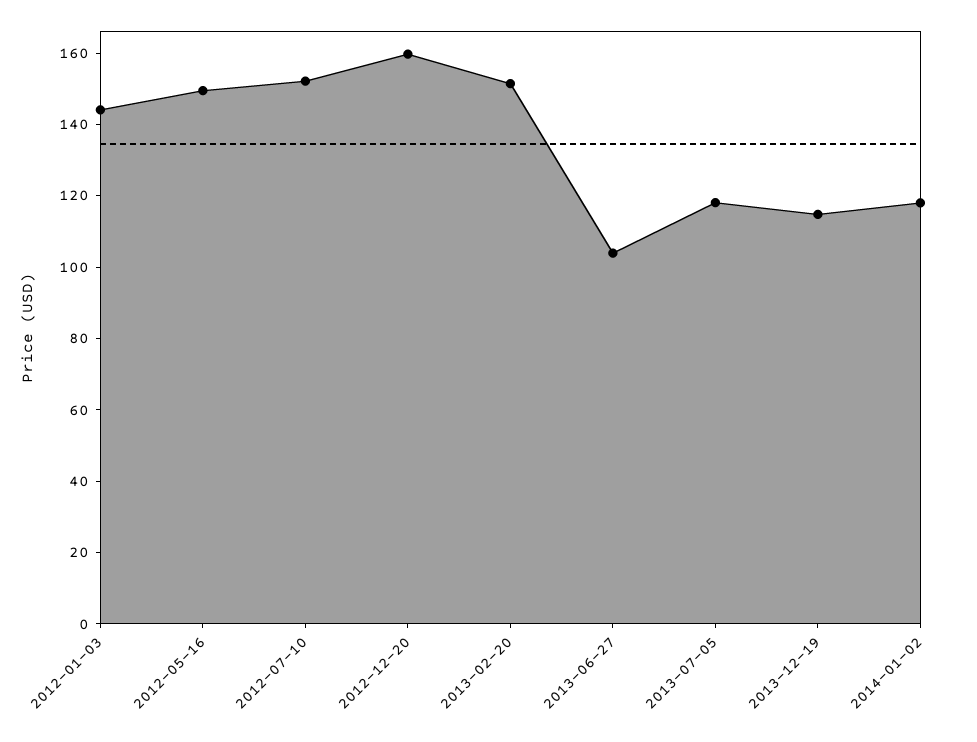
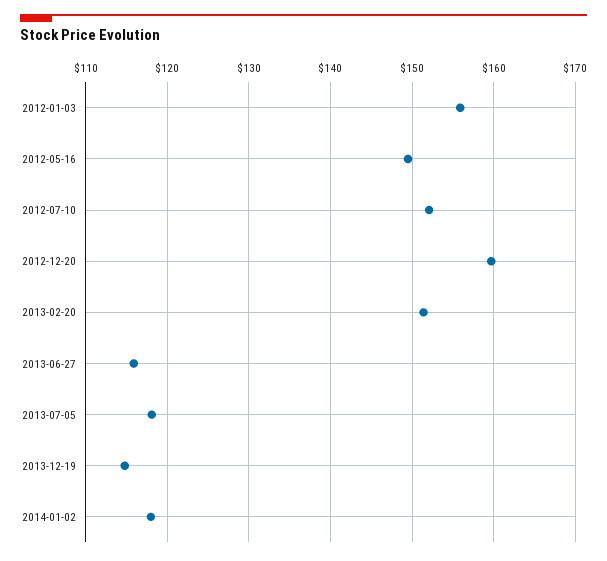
2012-01-03: 145 -> 156
2013-06-27: 105 -> 116

